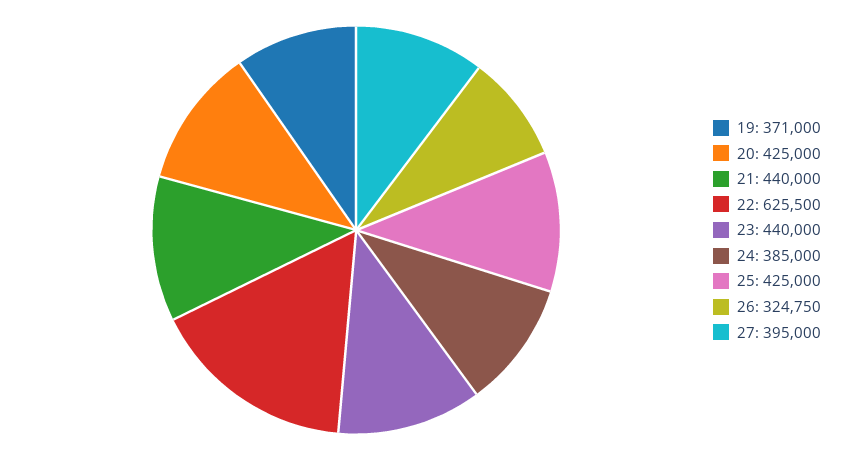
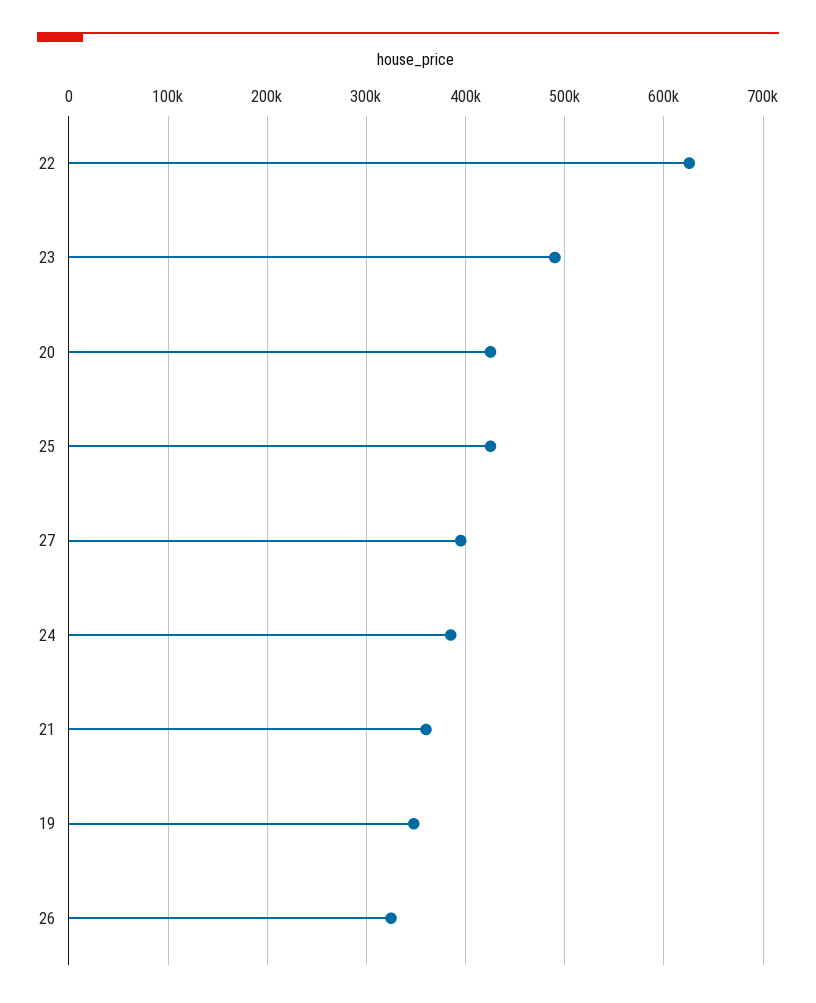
19: 371000 -> 350000
21: 440000 -> 360000
23: 440000 -> 490000

